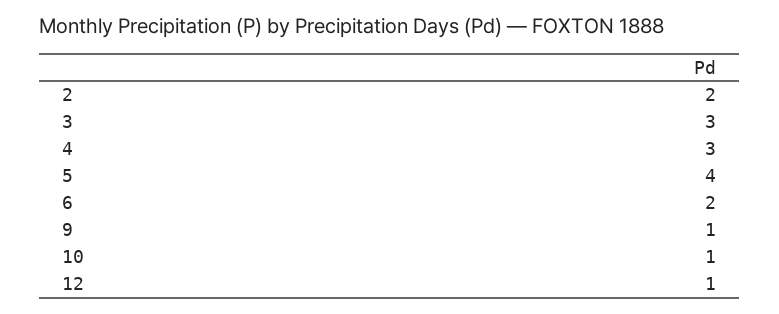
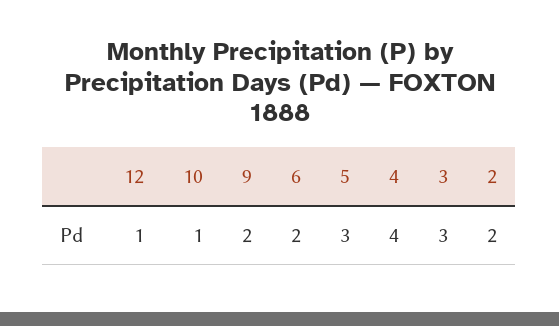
4: 3 -> 4
5: 4 -> 3
9: 1 -> 2

